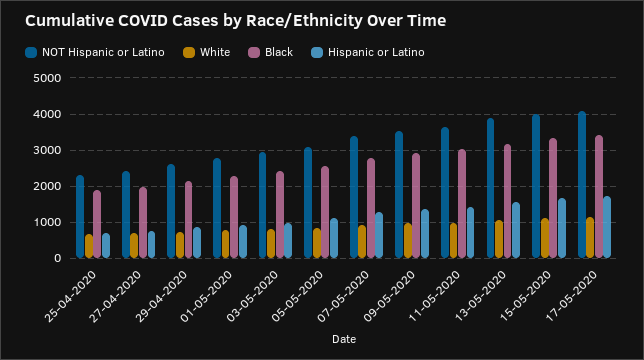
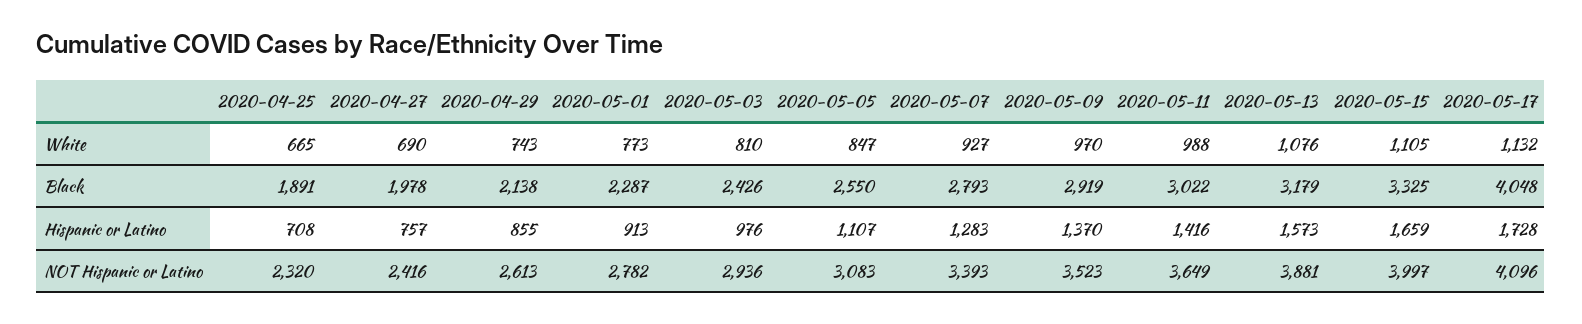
Black, 17-05-2020: 3400 -> 4048

